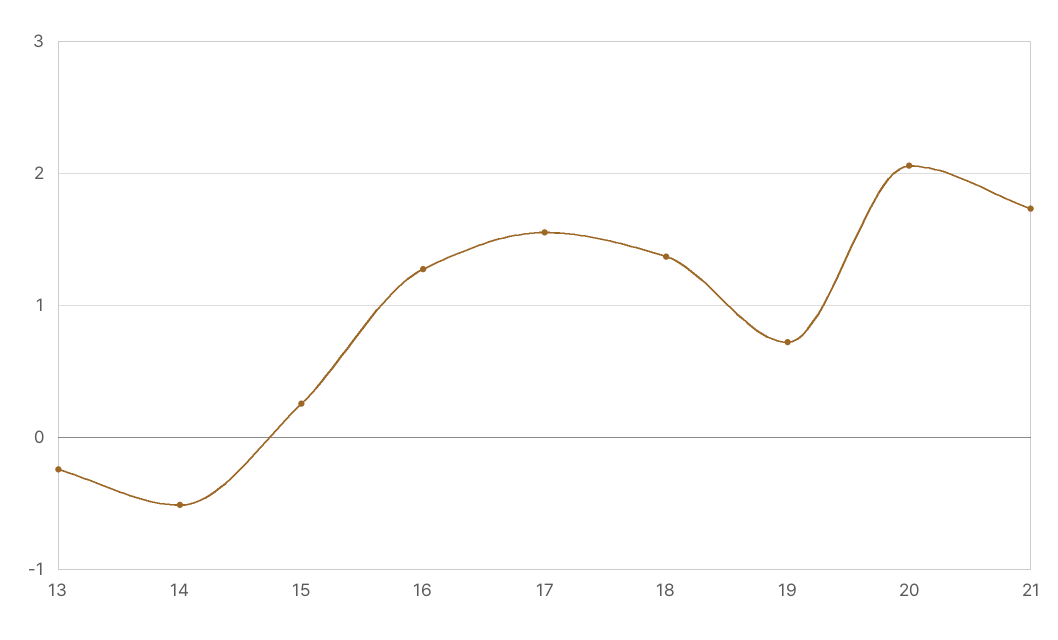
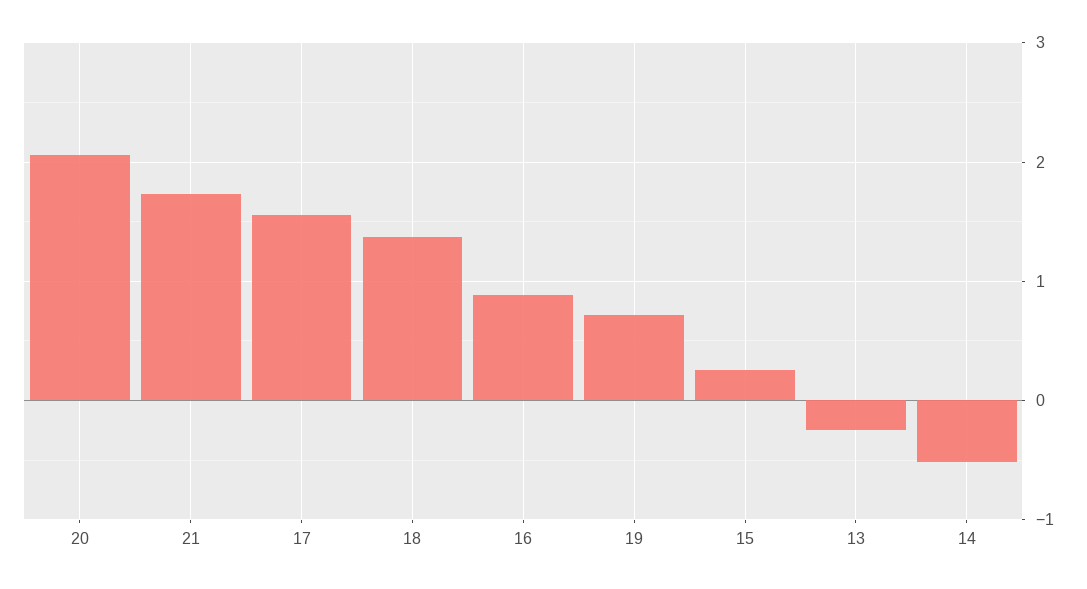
16: 1.3 -> 0.9

